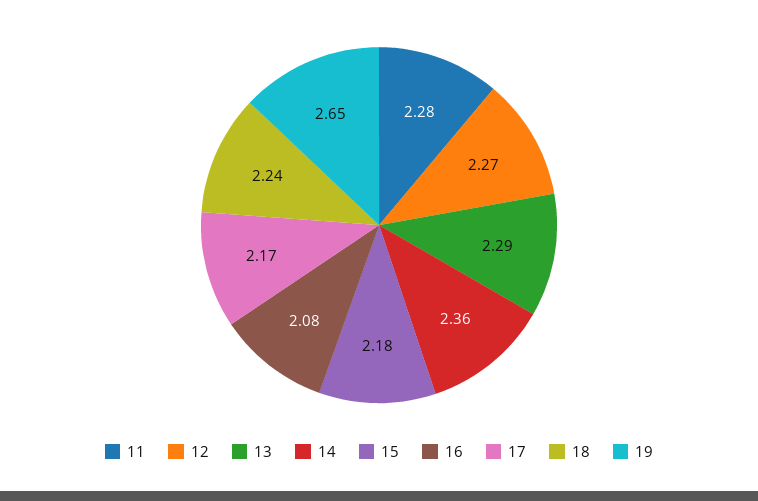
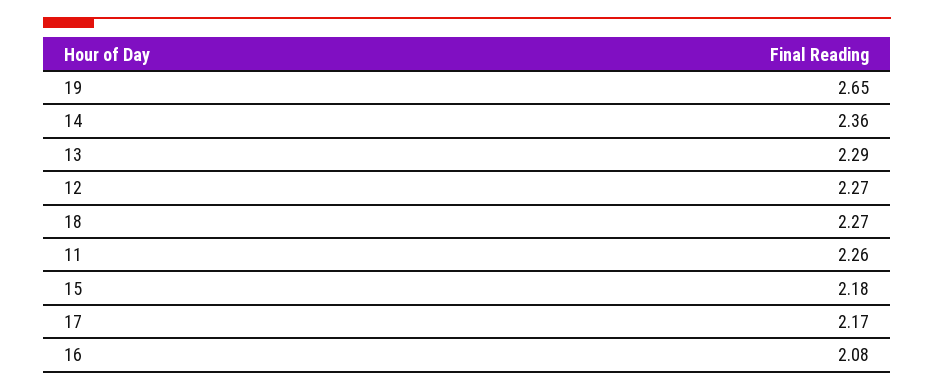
11: 2.28 -> 2.26
18: 2.24 -> 2.27

